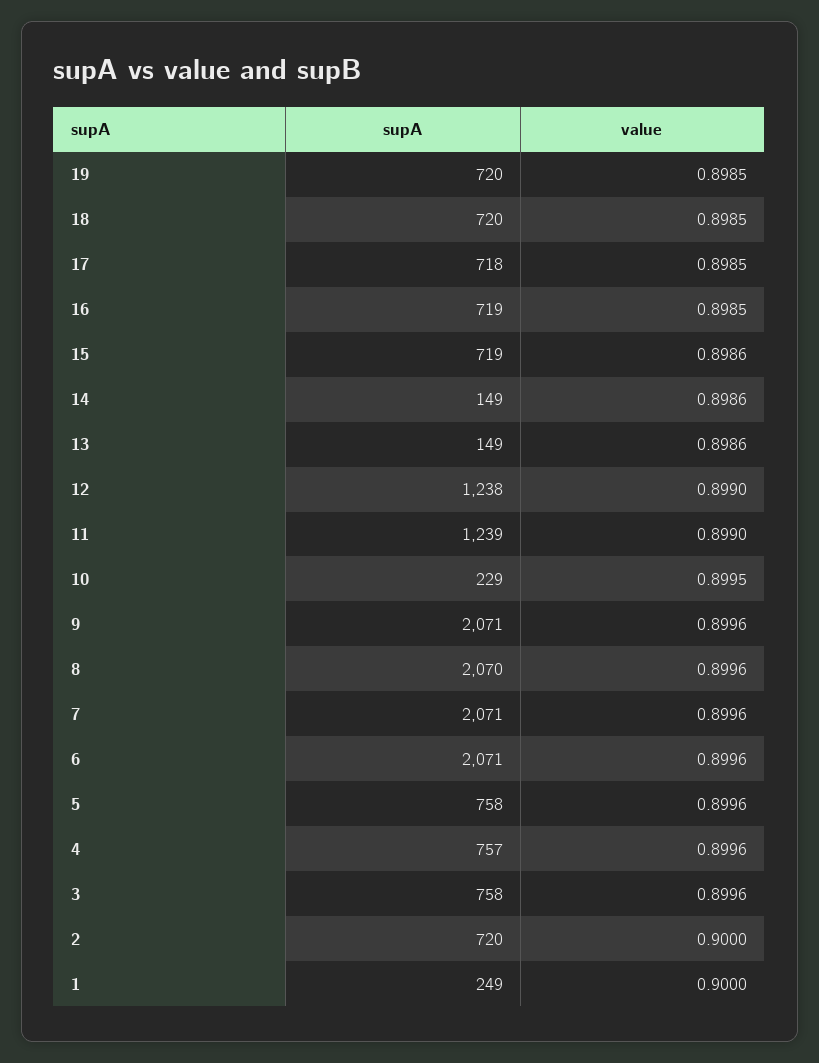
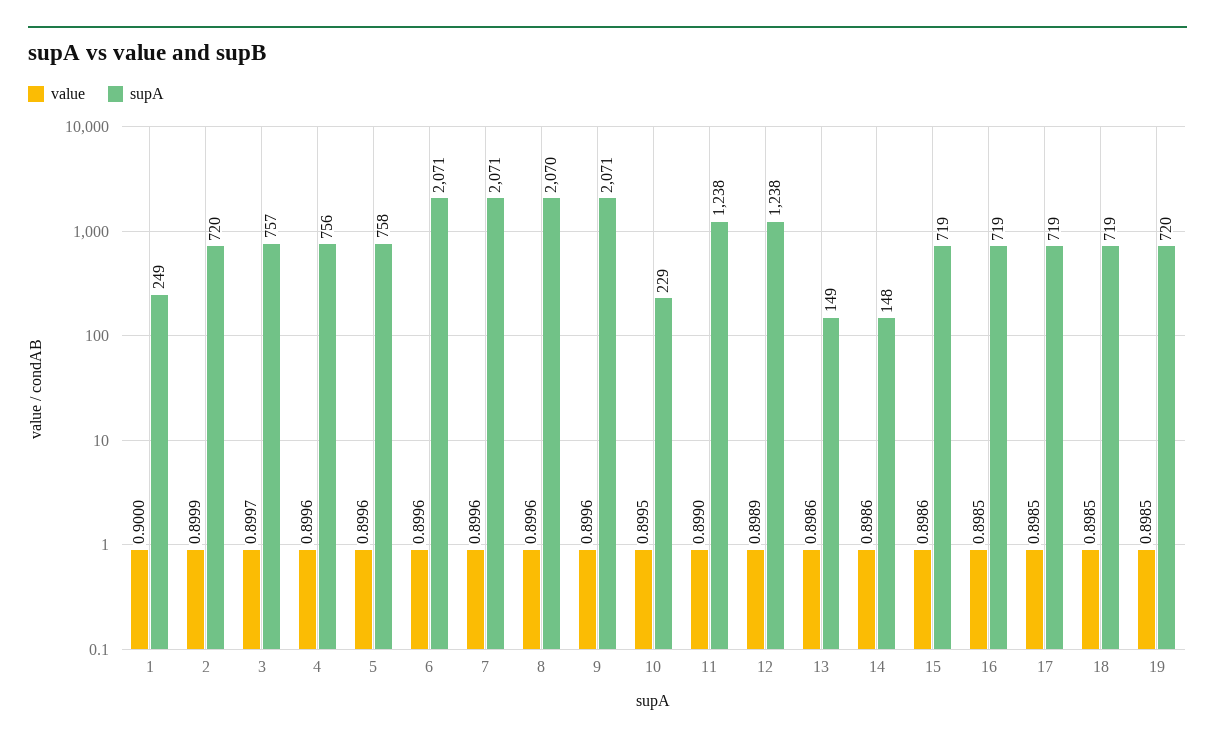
supA, 18: 720 -> 719
supA, 17: 718 -> 719
supA, 14: 149 -> 148
value, 12: 0.899 -> 0.8989
supA, 11: 1239 -> 1238
supA, 4: 757 -> 756
supA, 3: 758 -> 757
value, 3: 0.8996 -> 0.8997
value, 2: 0.9 -> 0.8999

